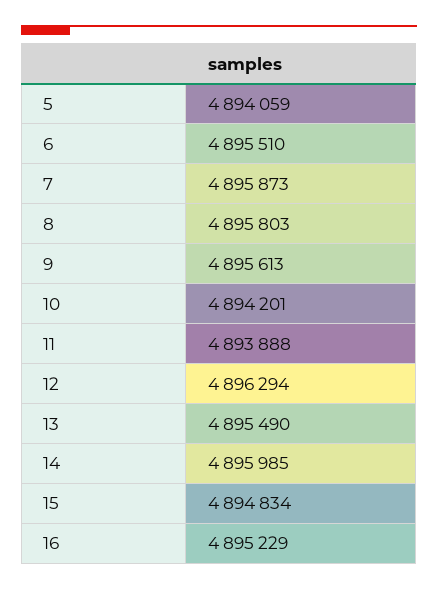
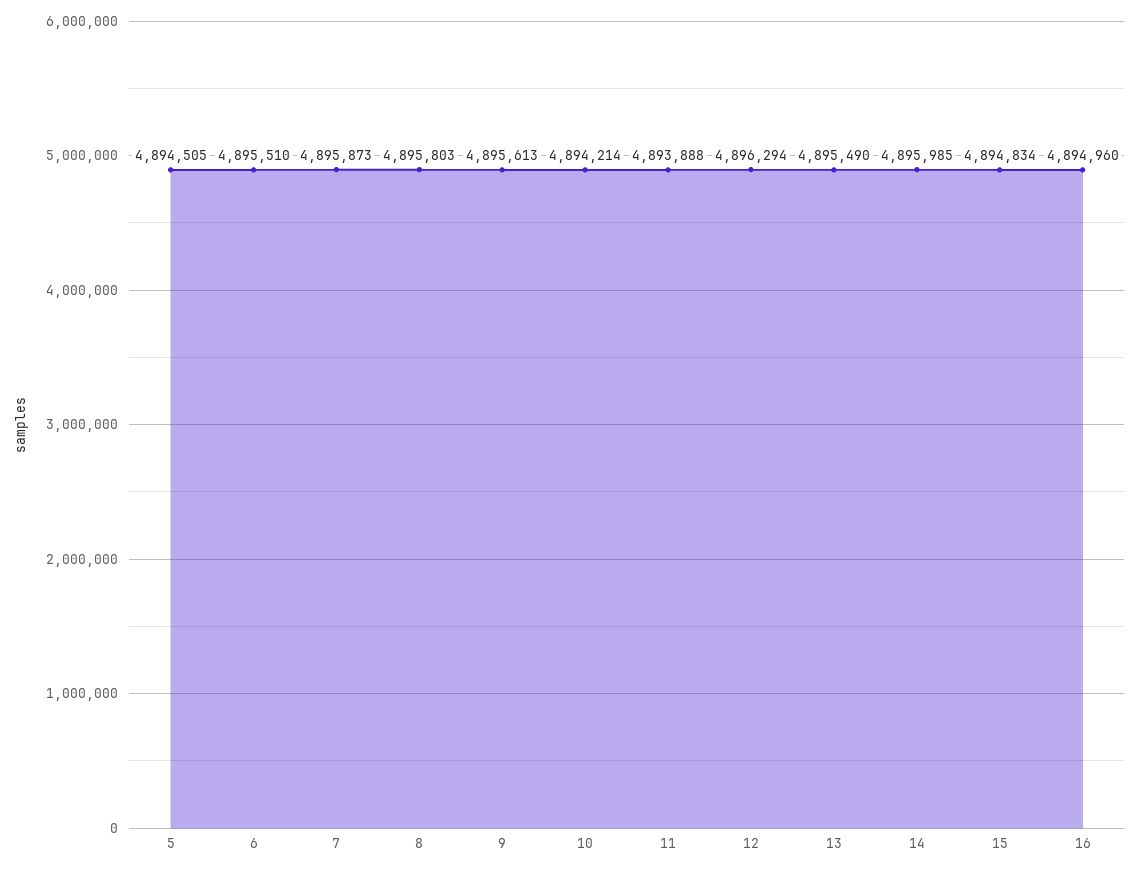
5: 4894059 -> 4894505
10: 4894201 -> 4894214
16: 4895229 -> 4894960

